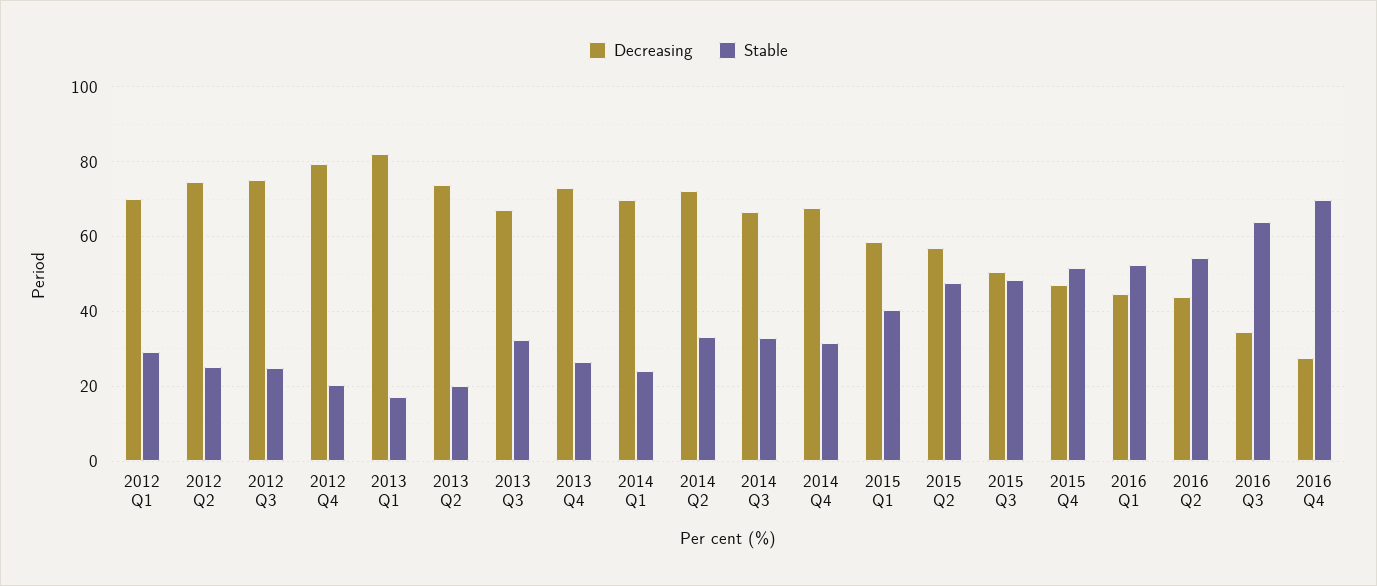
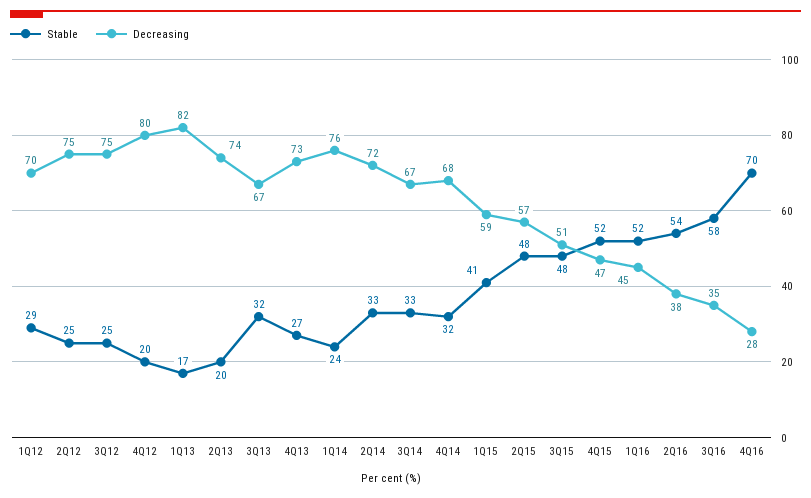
Decreasing, 2014 Q1: 70 -> 76
Decreasing, 2016 Q2: 44 -> 38
Stable, 2016 Q3: 64 -> 58

